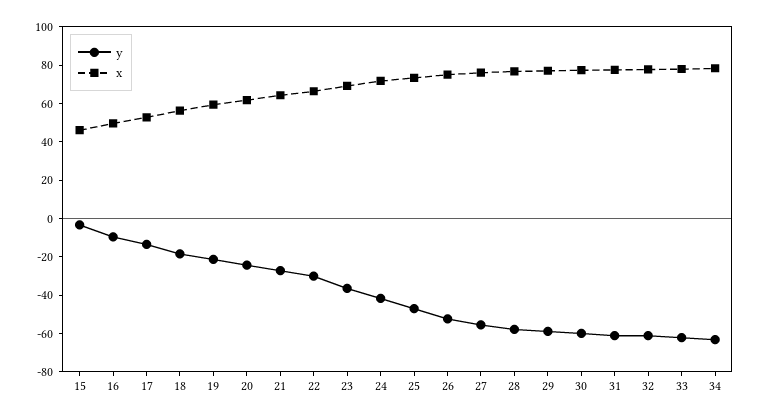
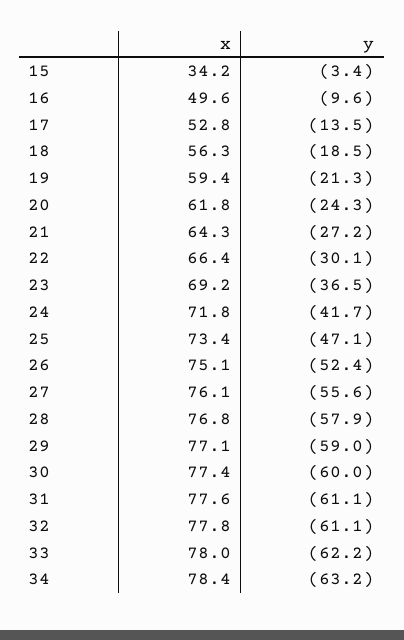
x, 15: 45 -> 34.2

